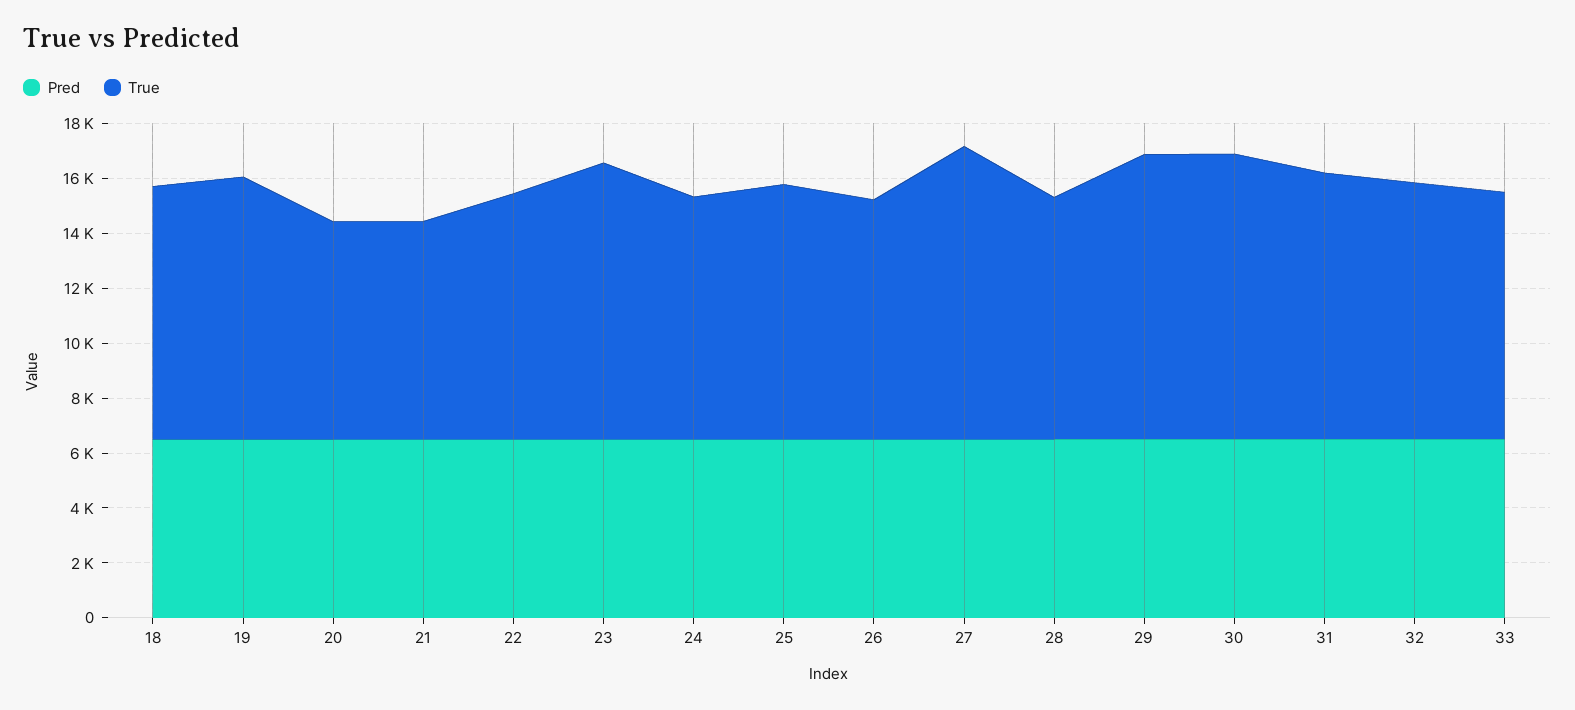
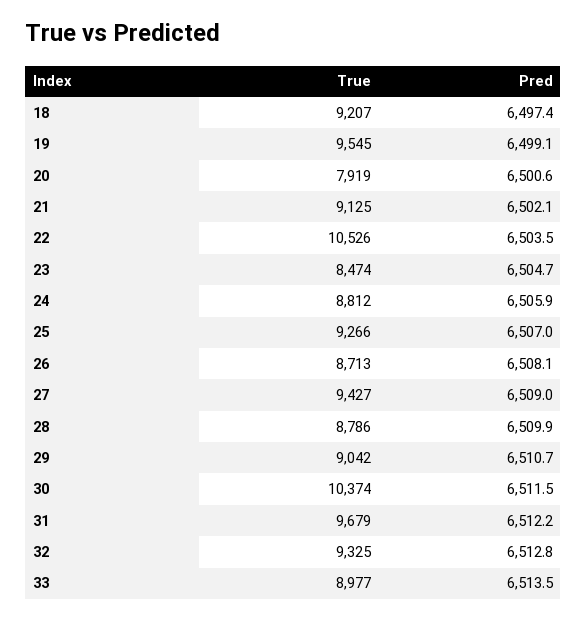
True, 21: 8000 -> 9125
True, 22: 9000 -> 10526
True, 23: 10000 -> 8474
True, 27: 10500 -> 9427
True, 29: 10500 -> 9042

